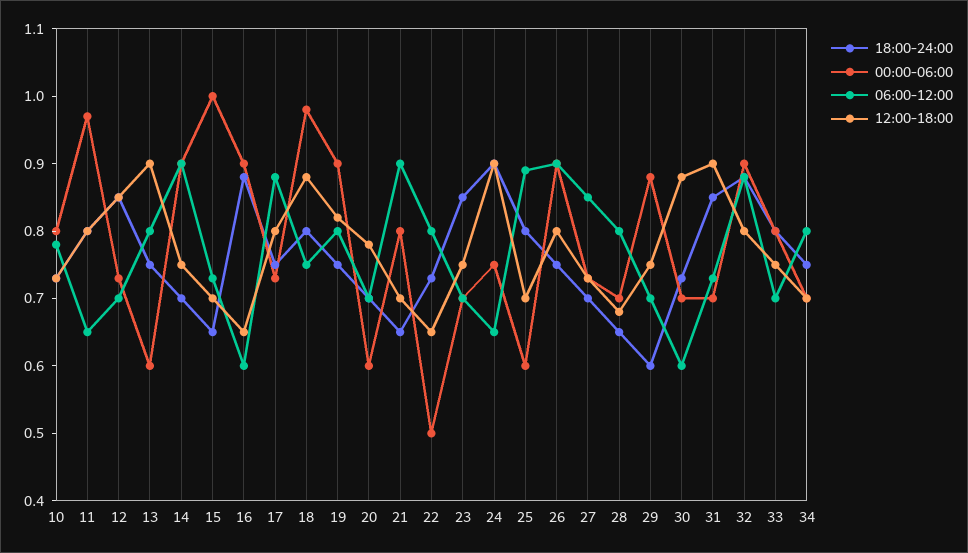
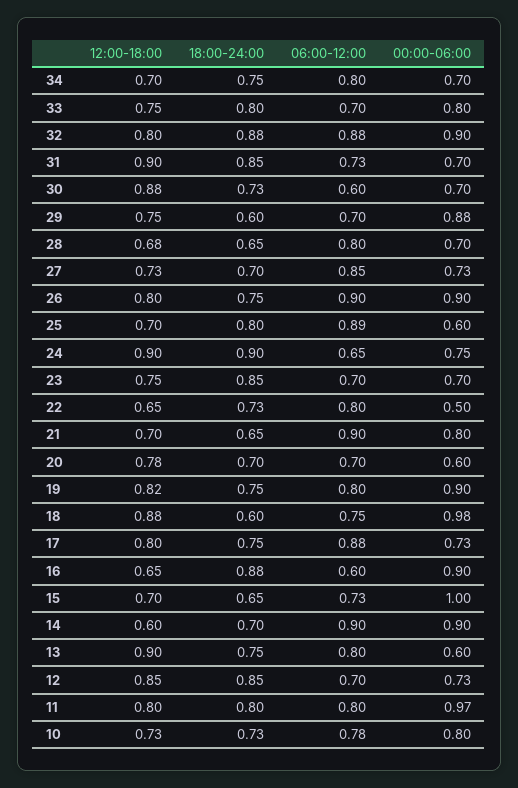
06:00-12:00, 11: 0.65 -> 0.8
12:00-18:00, 14: 0.75 -> 0.6
18:00-24:00, 18: 0.8 -> 0.6

